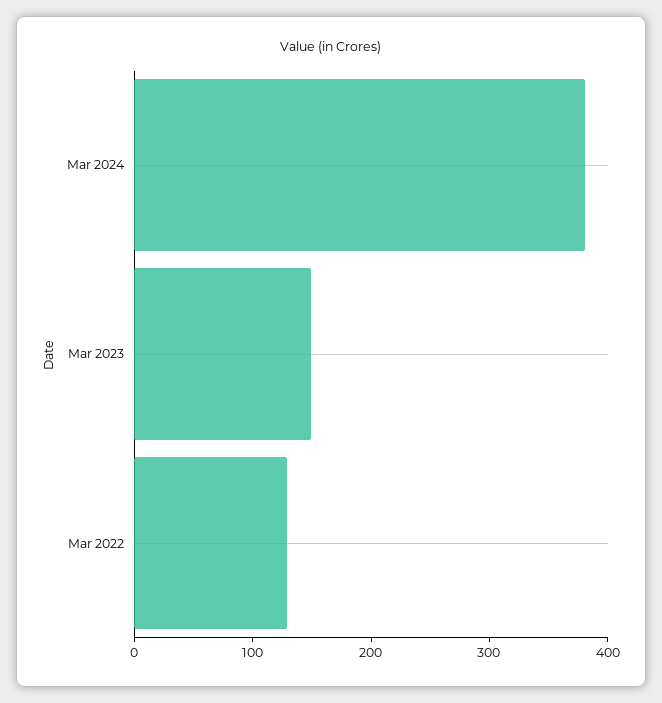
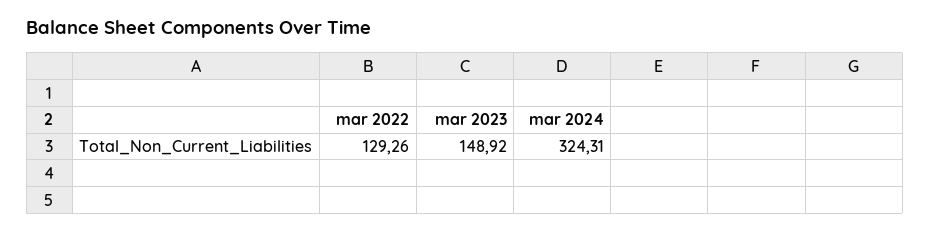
Mar 2024: 380 -> 324.31

